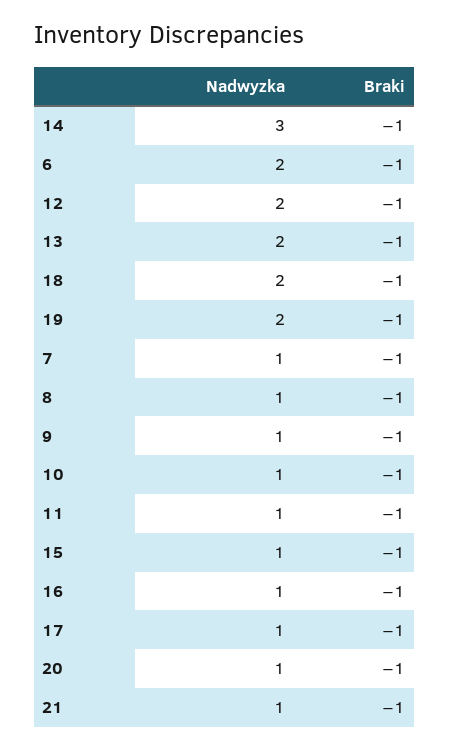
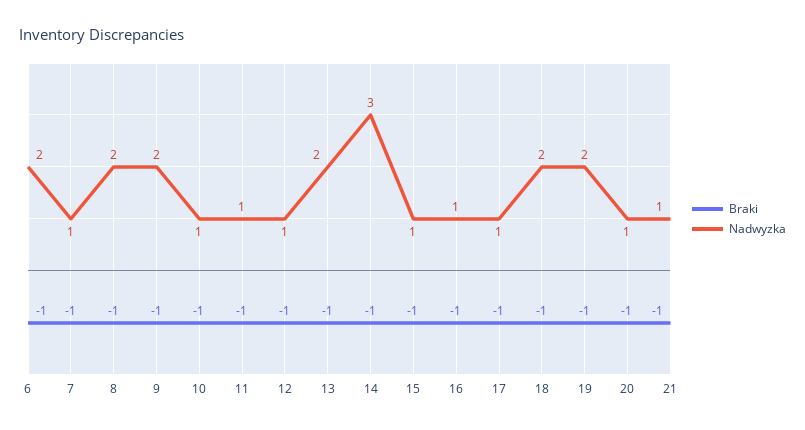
Nadwyzka, 12: 2 -> 1
Nadwyzka, 8: 1 -> 2
Nadwyzka, 9: 1 -> 2

